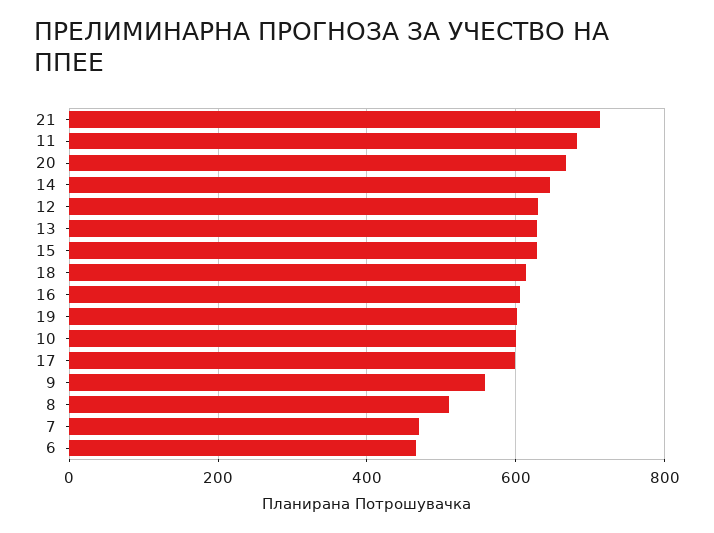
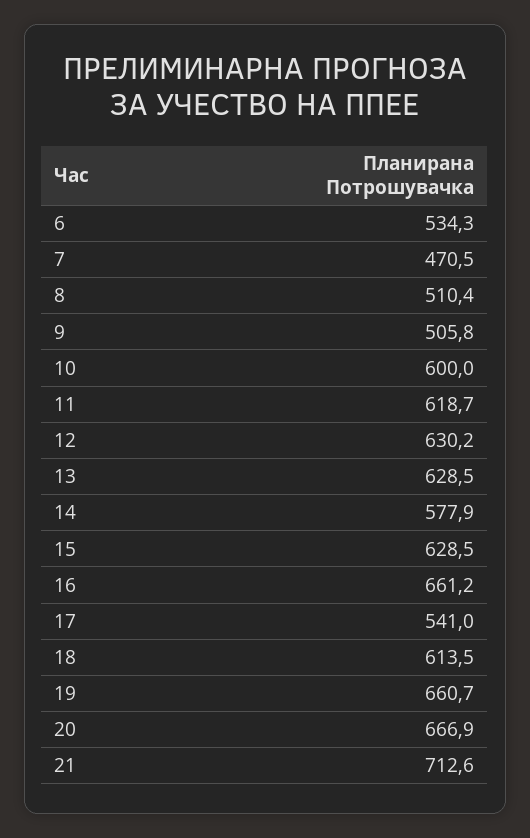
11: 680 -> 618.7
14: 640 -> 577.9
16: 600 -> 661.2
19: 600 -> 660.7
17: 600 -> 541
9: 560 -> 505.8
6: 460 -> 534.3

